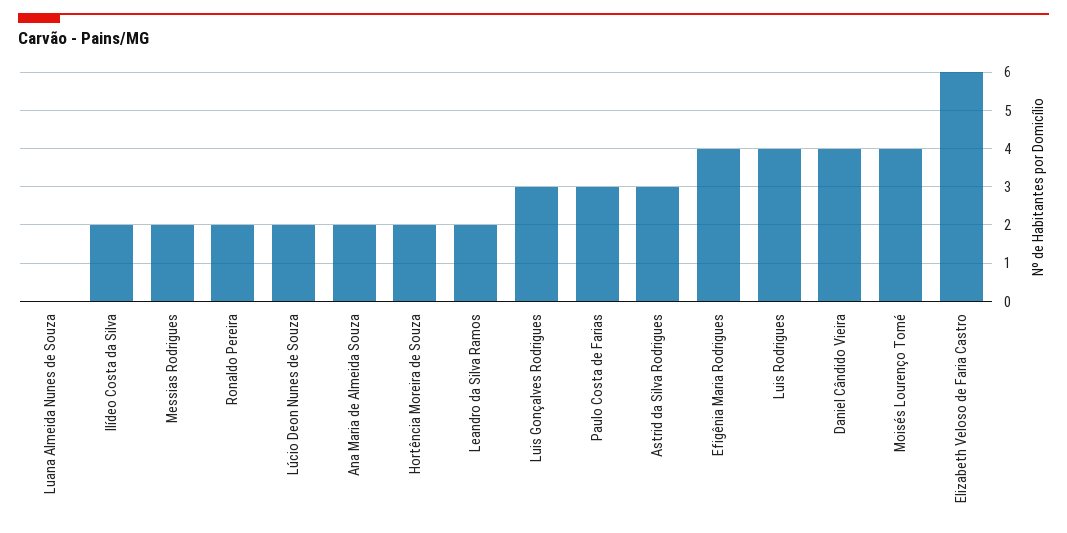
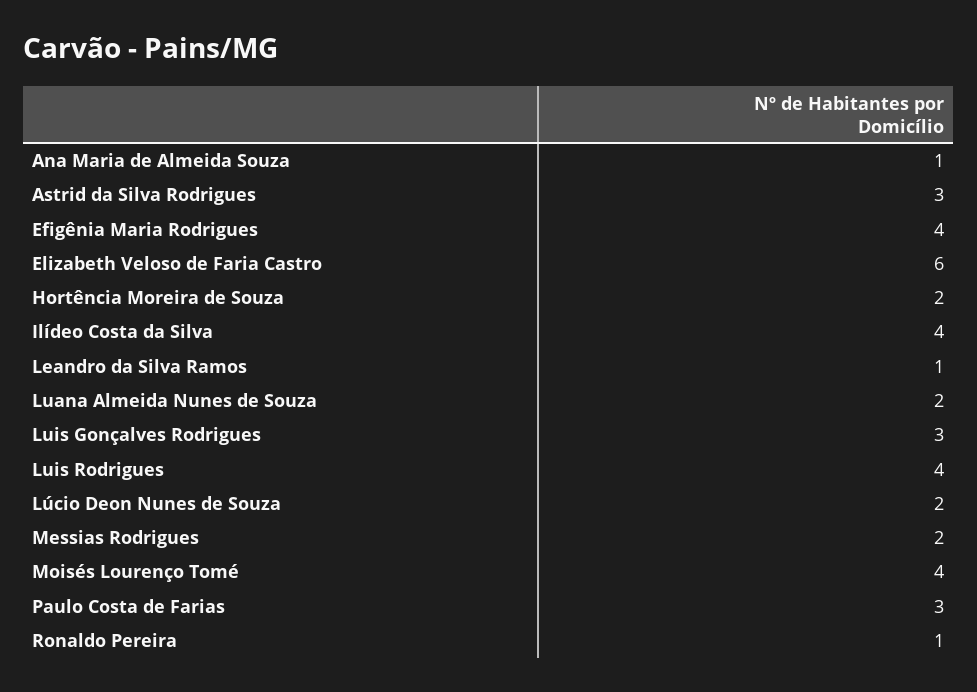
Luana Almeida Nunes de Souza: 0 -> 2
Ilídeo Costa da Silva: 2 -> 4
Ronaldo Pereira: 2 -> 1
Ana Maria de Almeida Souza: 2 -> 1
Leandro da Silva Ramos: 2 -> 1
Daniel Cândido Vieira: 4 -> none

